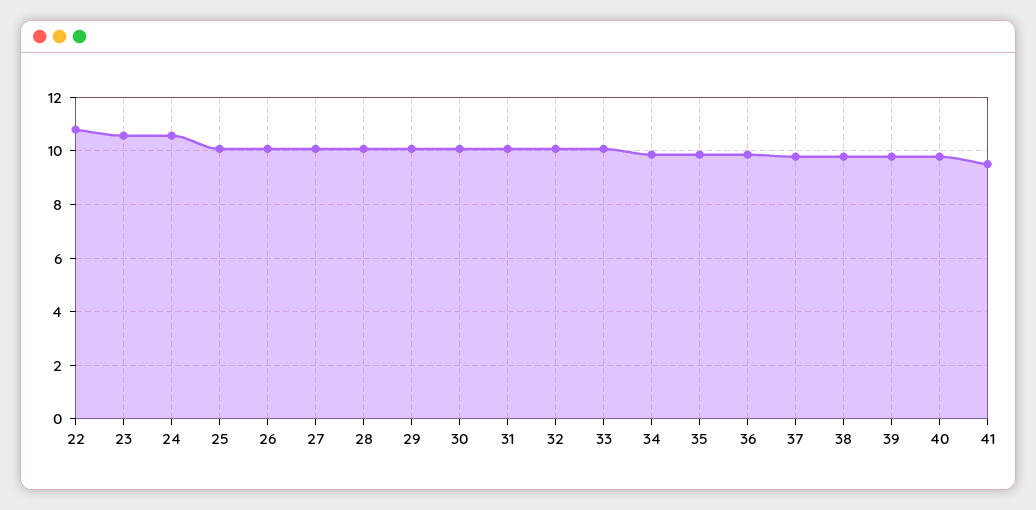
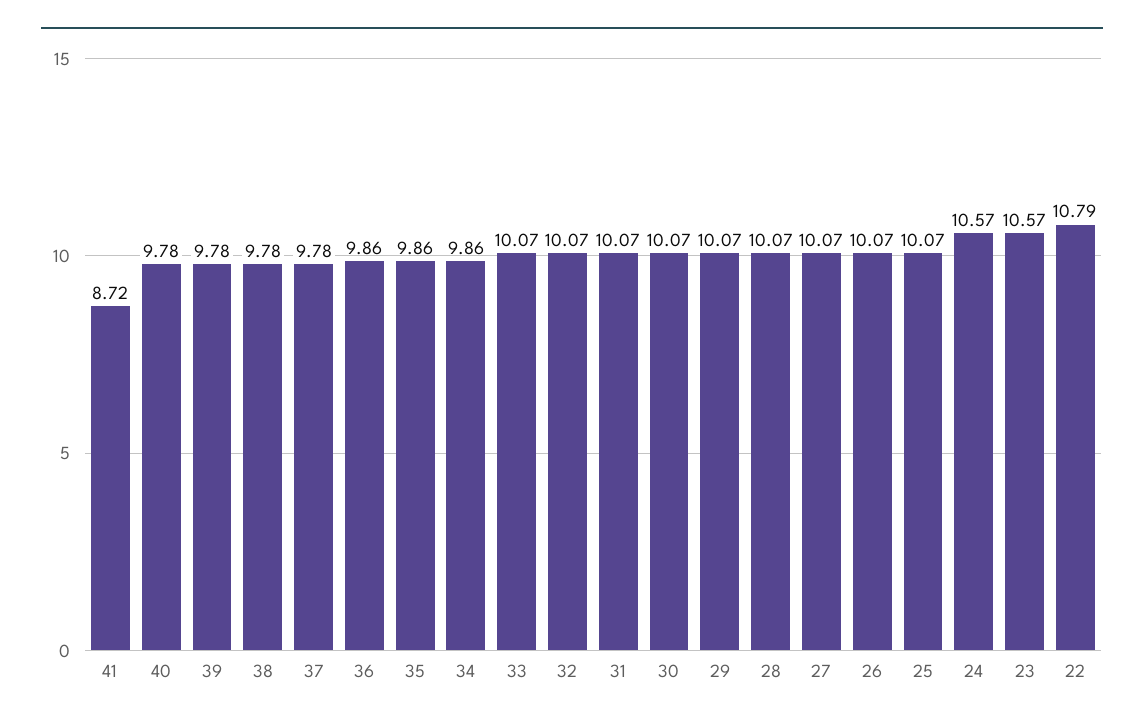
41: 9.5 -> 8.72

